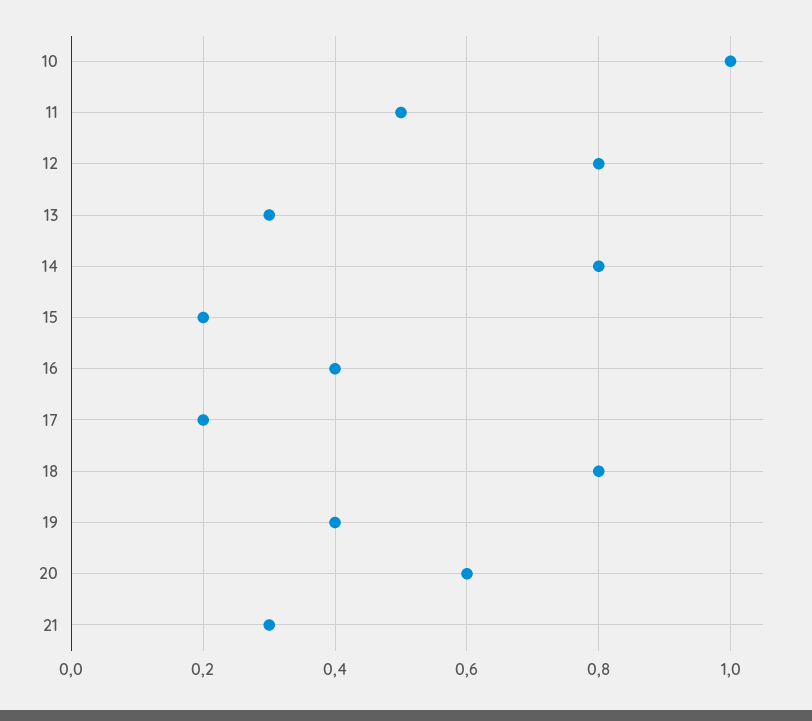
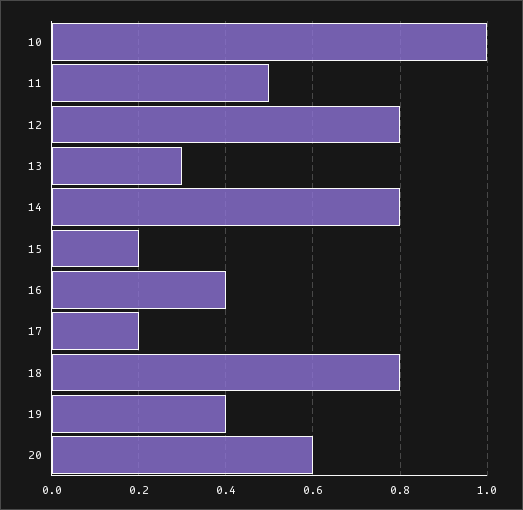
21: 0.3 -> none

